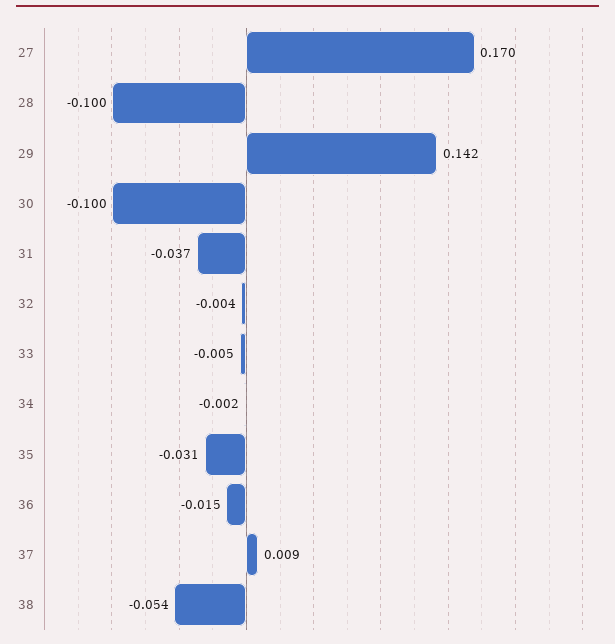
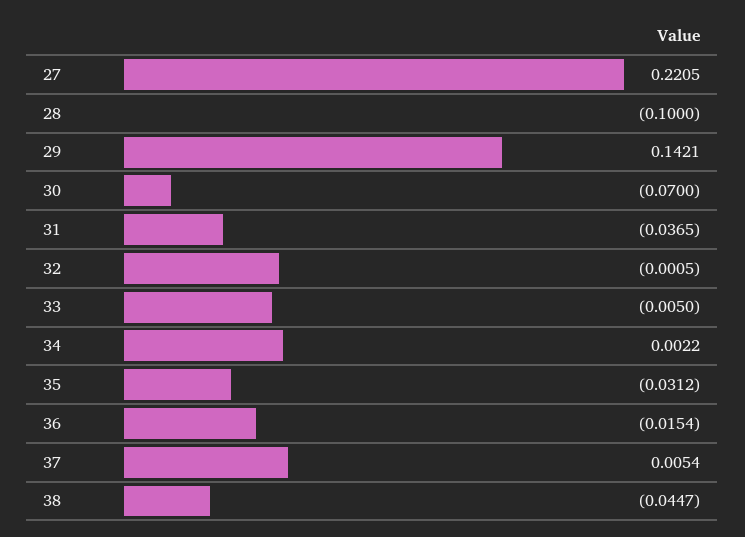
27: 0.17 -> 0.2205
30: -0.1 -> -0.07
32: -0.004 -> -0.0005
34: -0.002 -> 0.0022
37: 0.009 -> 0.0054
38: -0.054 -> -0.0447

